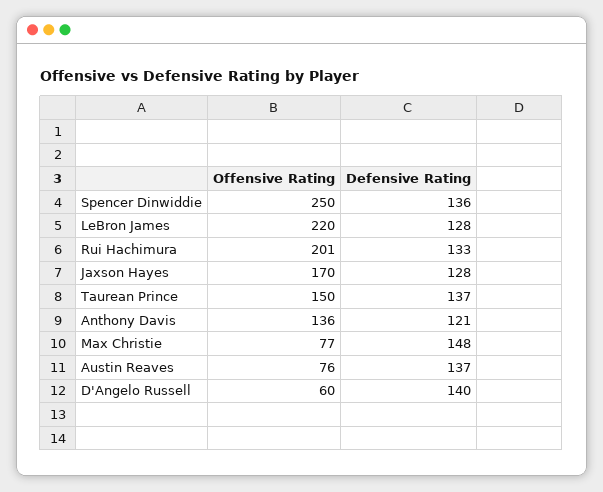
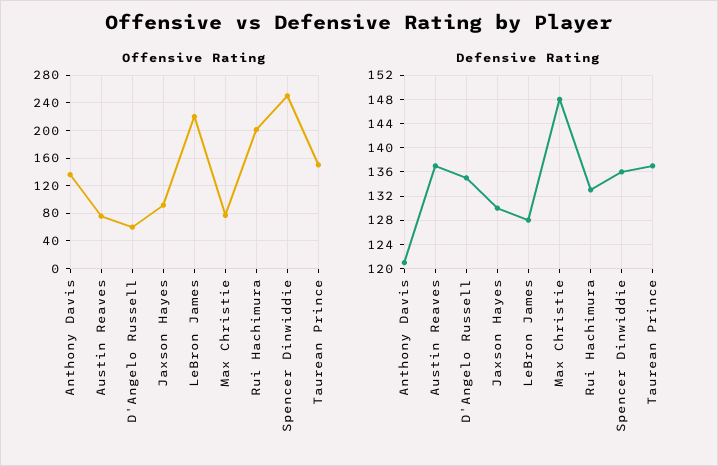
Offensive Rating, Jaxson Hayes: 170 -> 90
Defensive Rating, Jaxson Hayes: 128 -> 130
Defensive Rating, D'Angelo Russell: 140 -> 135

